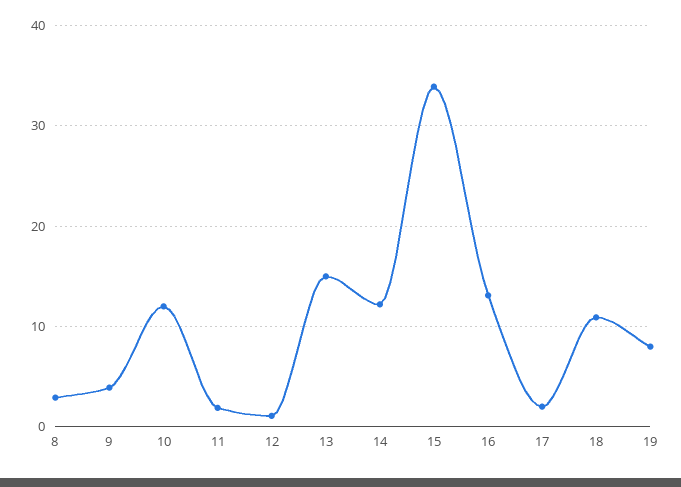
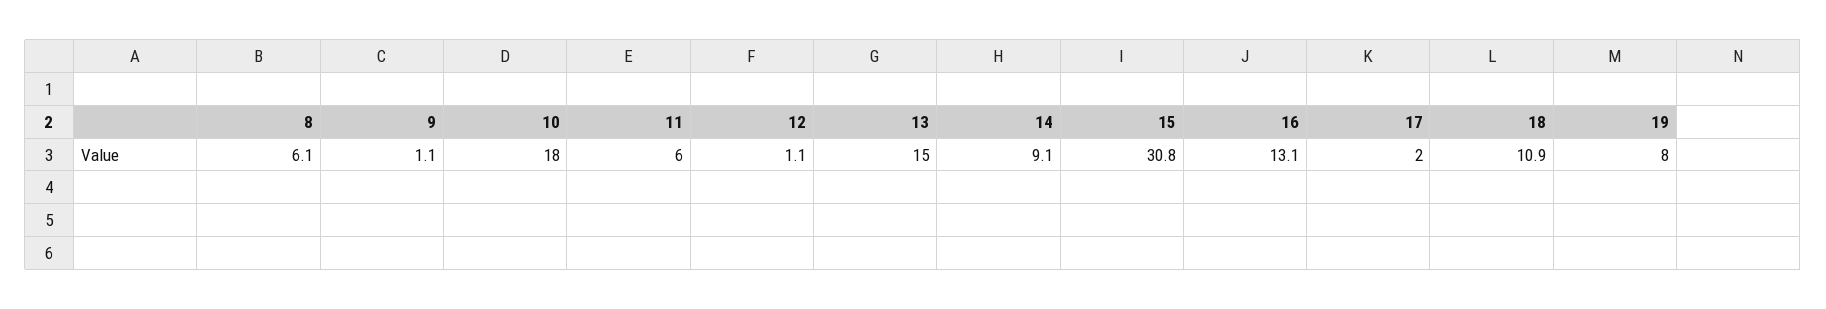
8: 3 -> 6.1
9: 4 -> 1.1
10: 12 -> 18
11: 2 -> 6
14: 12 -> 9.1
15: 34 -> 30.8

